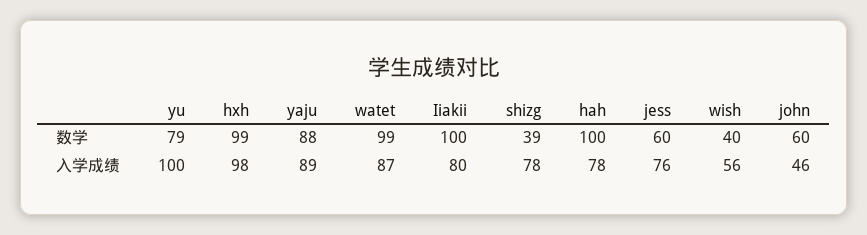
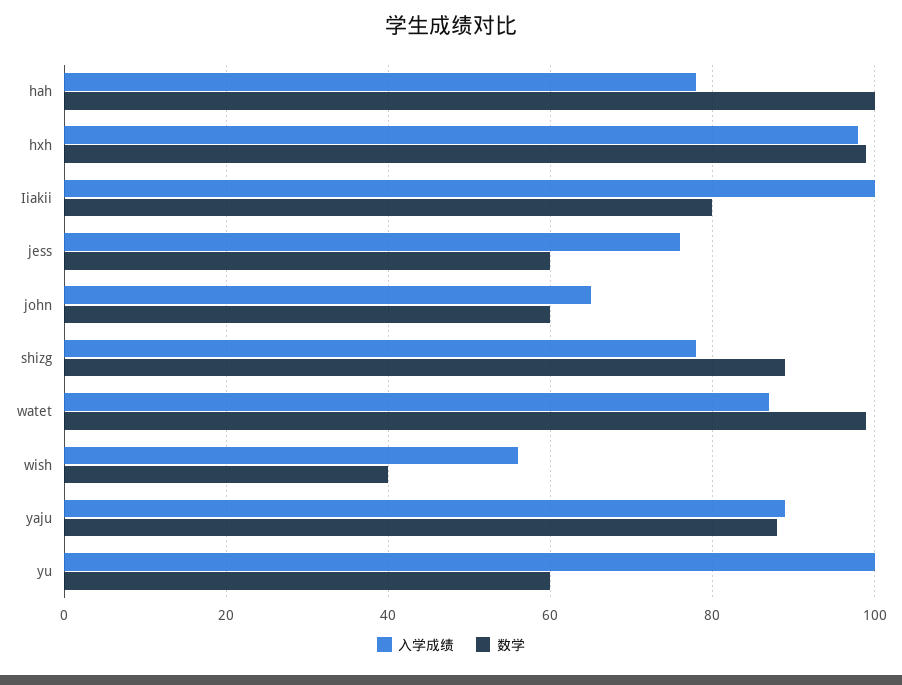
数学, yu: 79 -> 60
数学, Iiakii: 100 -> 80
数学, shizg: 39 -> 90
入学成绩, Iiakii: 80 -> 100
入学成绩, john: 46 -> 65

